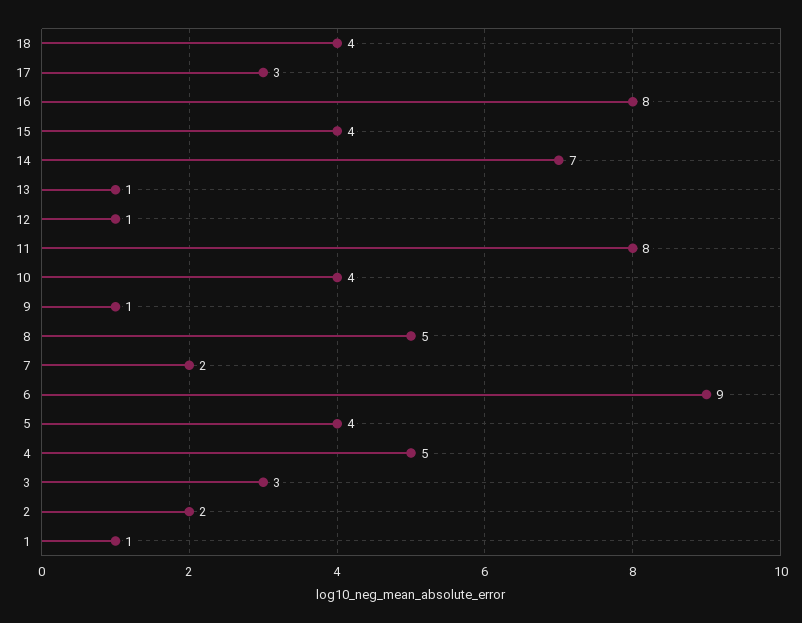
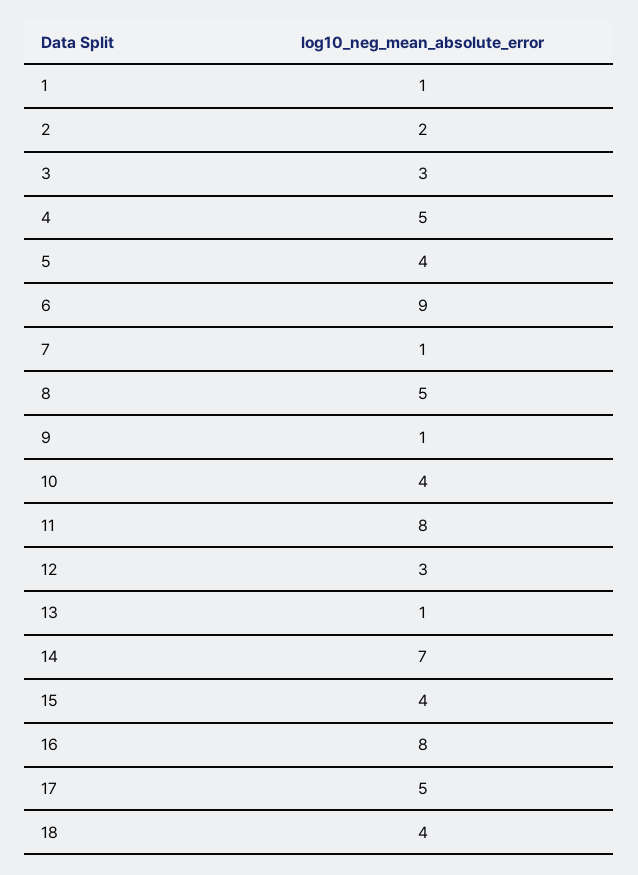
17: 3 -> 5
12: 1 -> 3
7: 2 -> 1

